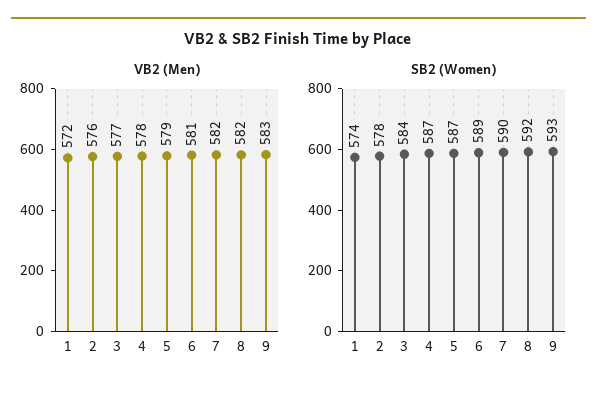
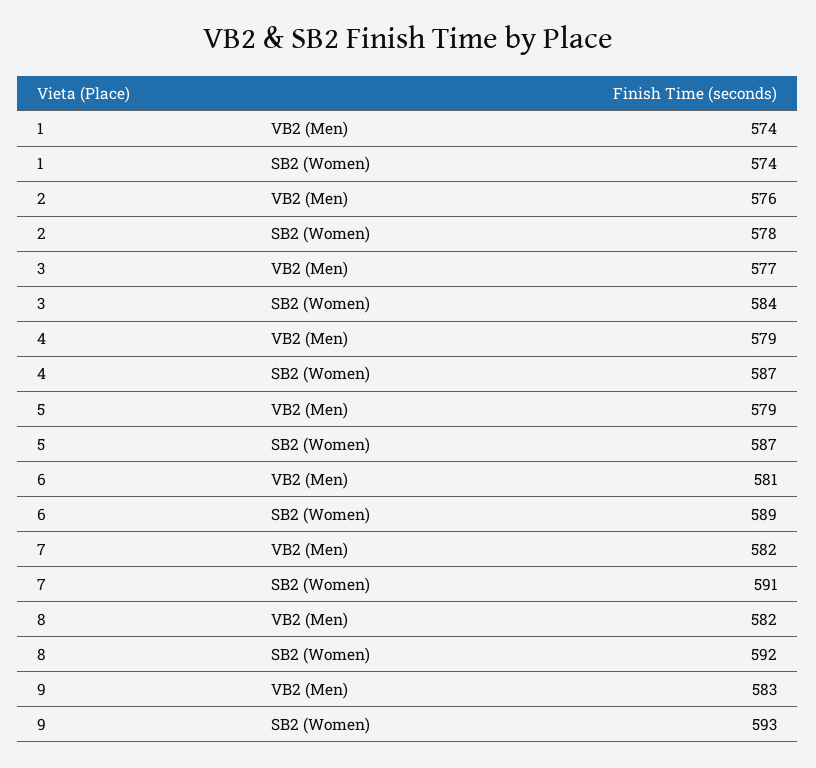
VB2 (Men), 1: 572 -> 574
VB2 (Men), 4: 578 -> 579
SB2 (Women), 7: 590 -> 591

